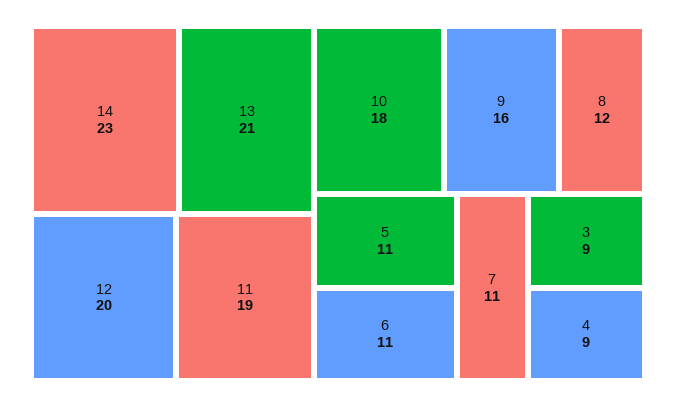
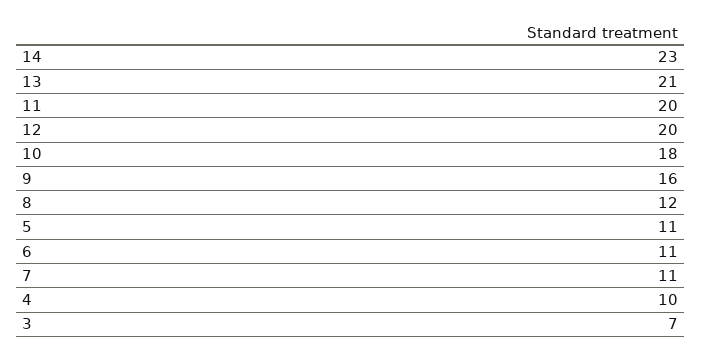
11: 19 -> 20
3: 9 -> 7
4: 9 -> 10

